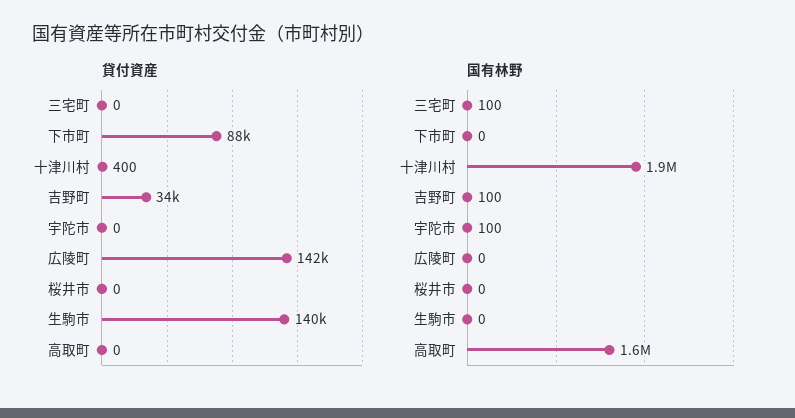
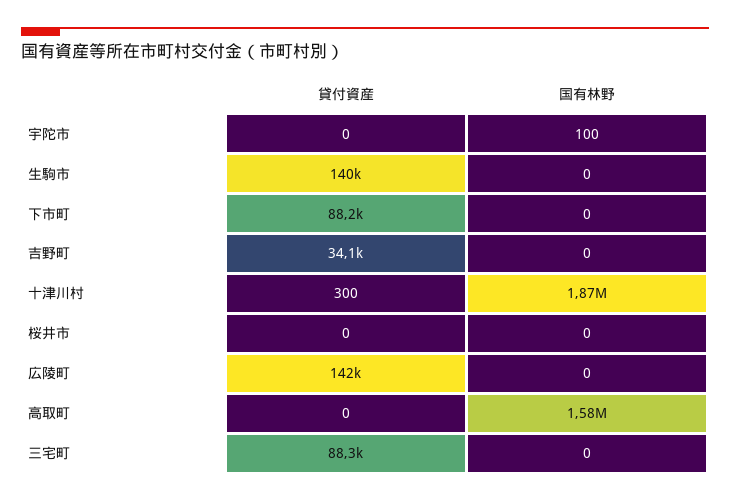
貸付資産, 三宅町: 0 -> 88300
貸付資産, 十津川村: 400 -> 300
国有林野, 三宅町: 100 -> 0
国有林野, 吉野町: 100 -> 0

